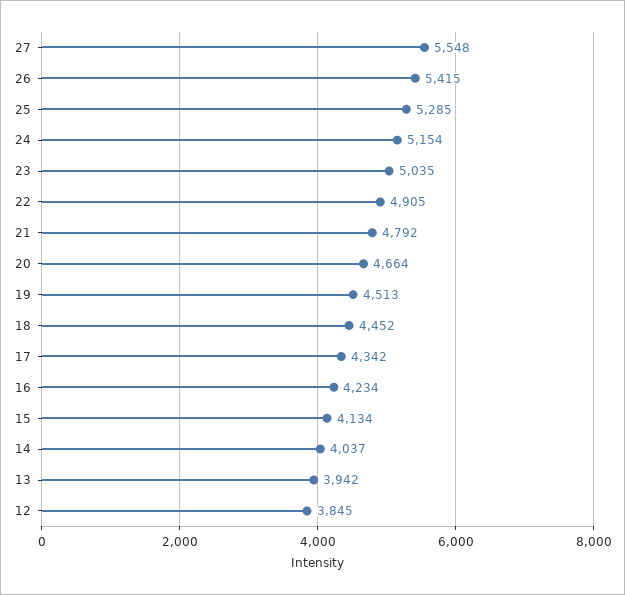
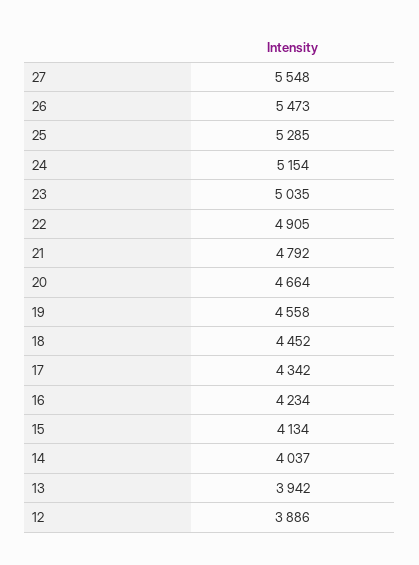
26: 5415 -> 5473
19: 4513 -> 4558
12: 3845 -> 3886

